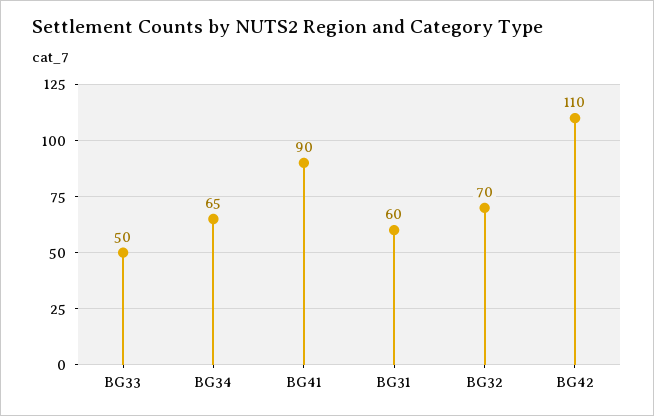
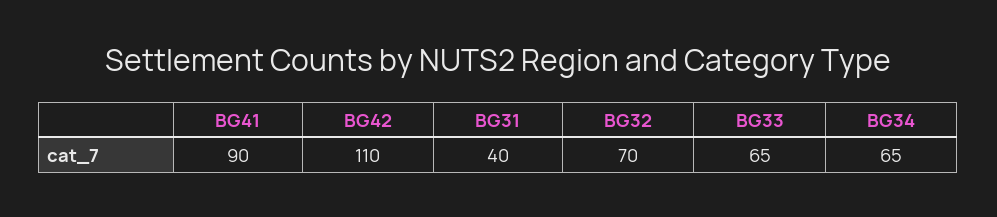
BG33: 50 -> 65
BG31: 60 -> 40

